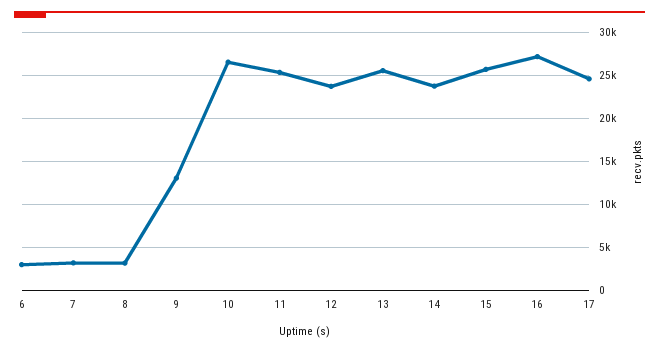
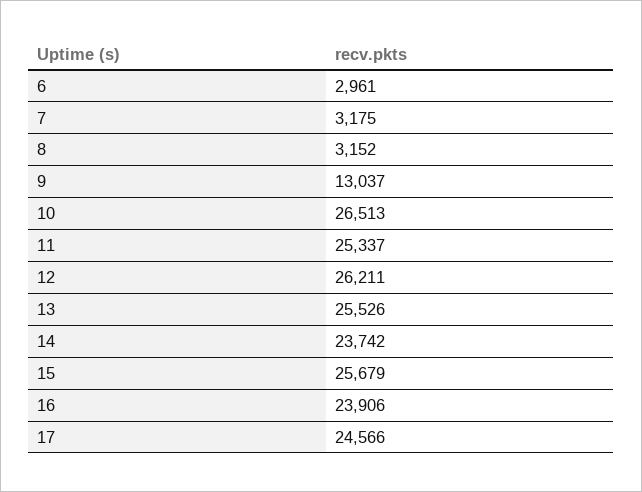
12: 24000 -> 26211
16: 27000 -> 23906

